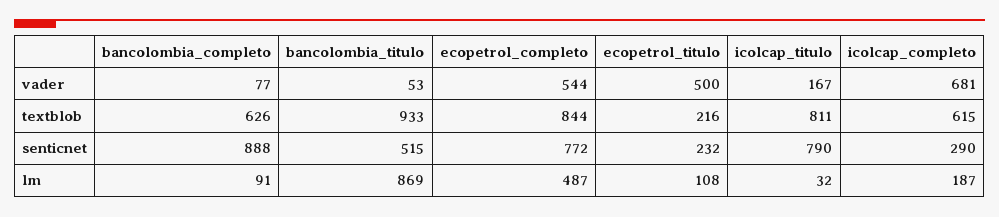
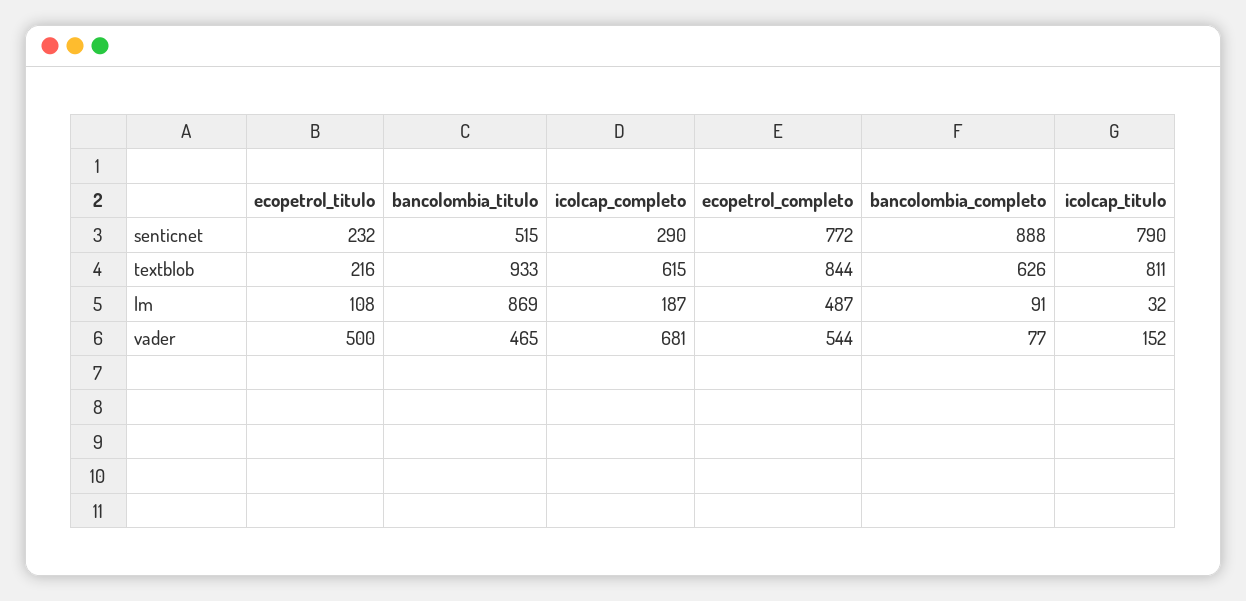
bancolombia_titulo, vader: 53 -> 465
icolcap_titulo, vader: 167 -> 152

